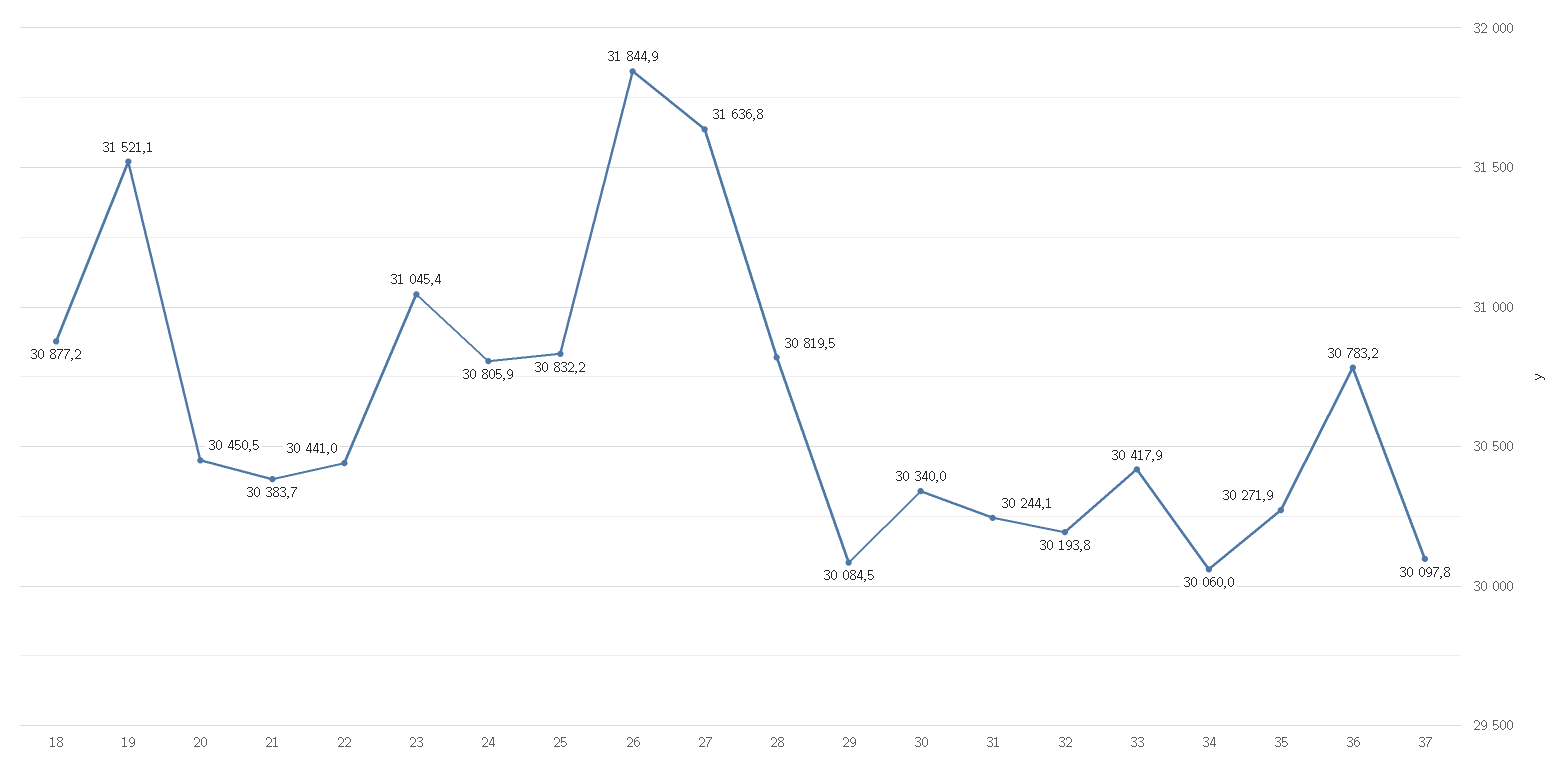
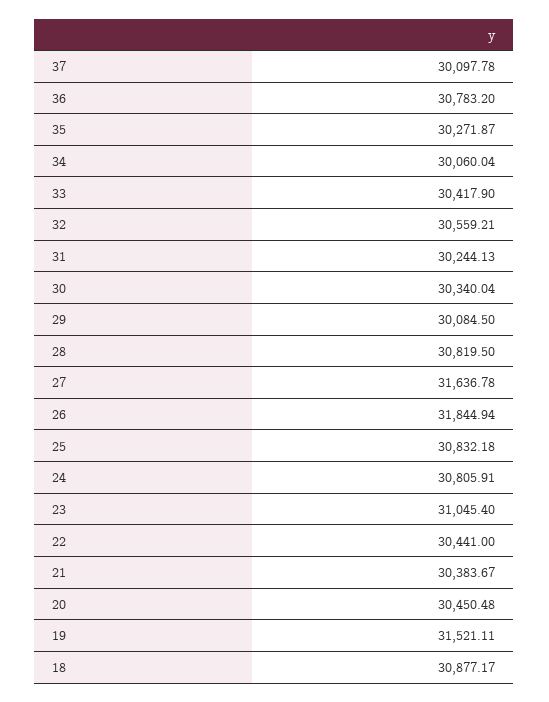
32: 30193.8 -> 30559.21

